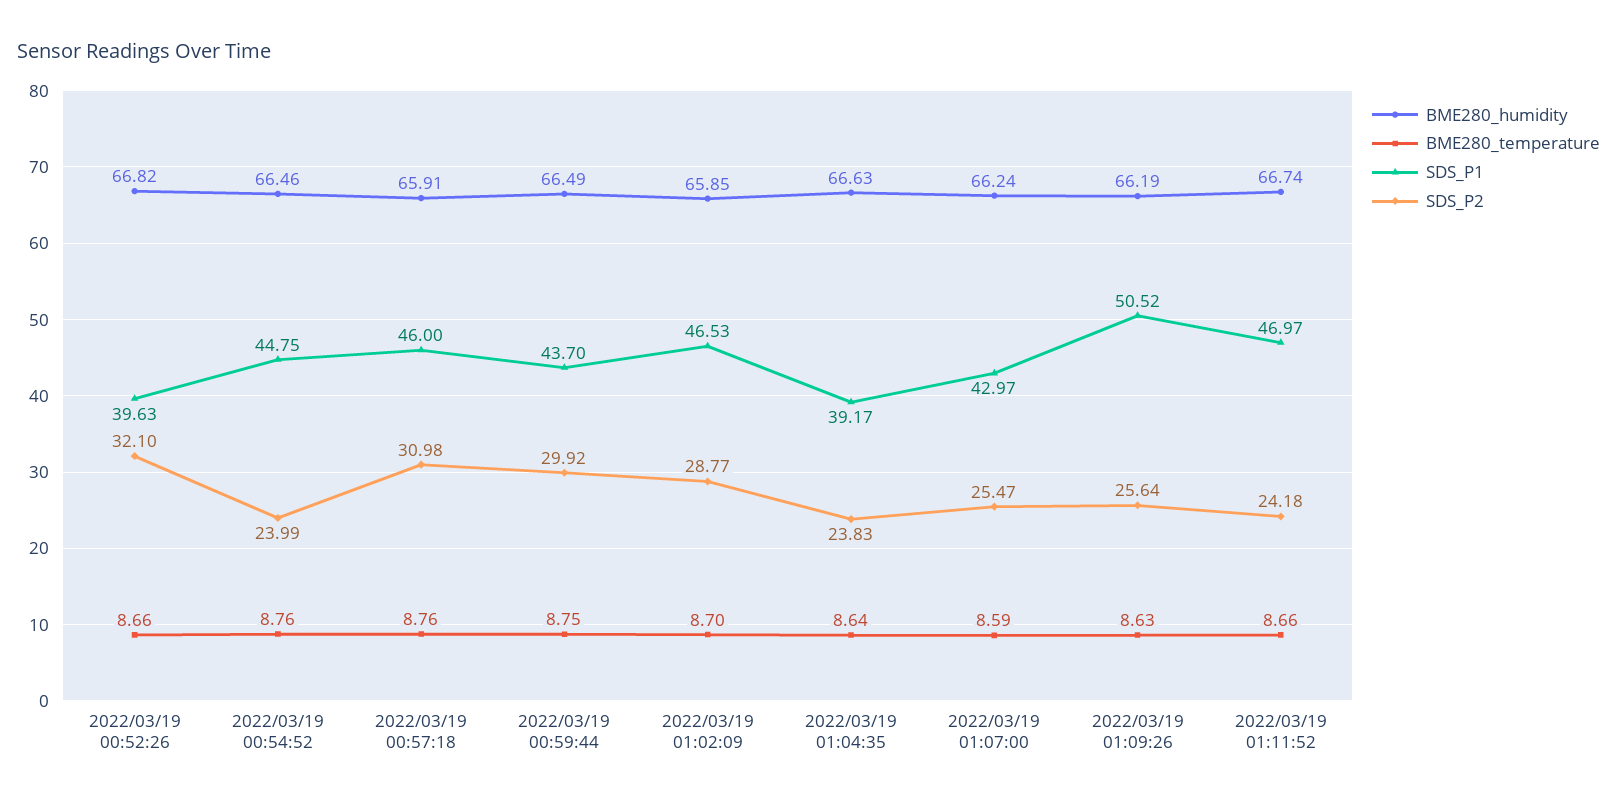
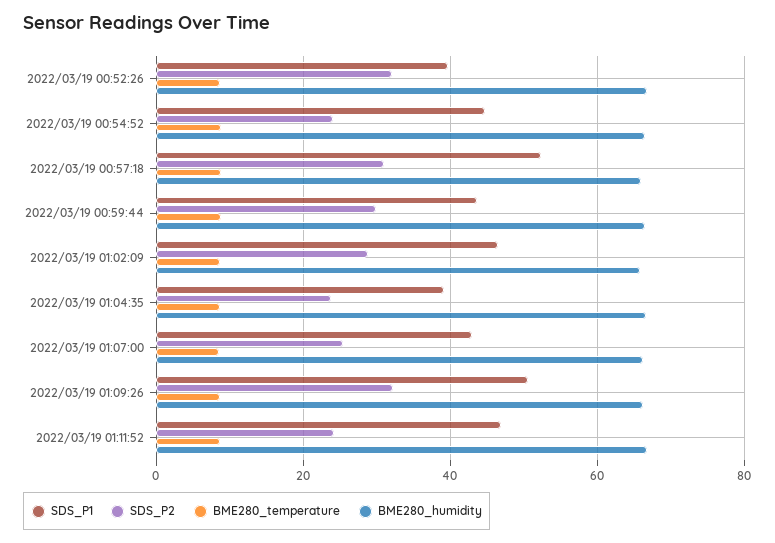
SDS_P1, 2022/03/19 00:57:18: 46 -> 52
SDS_P2, 2022/03/19 01:09:26: 25.64 -> 32

